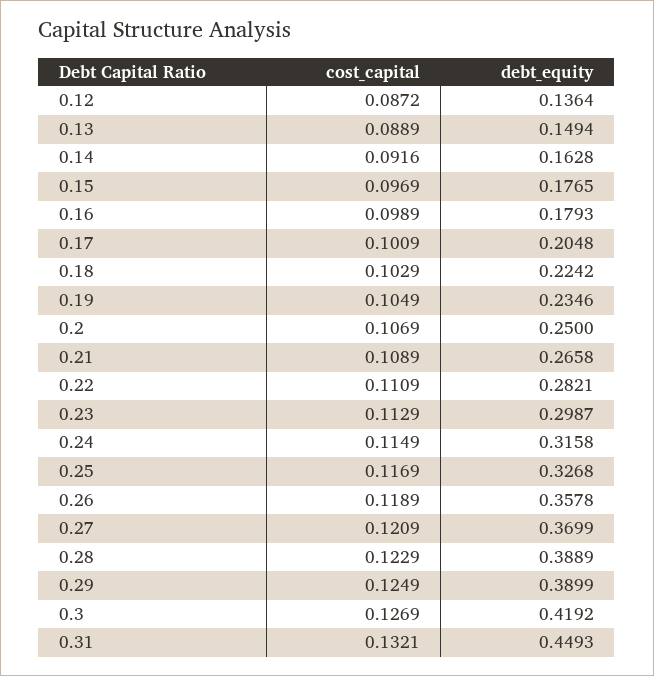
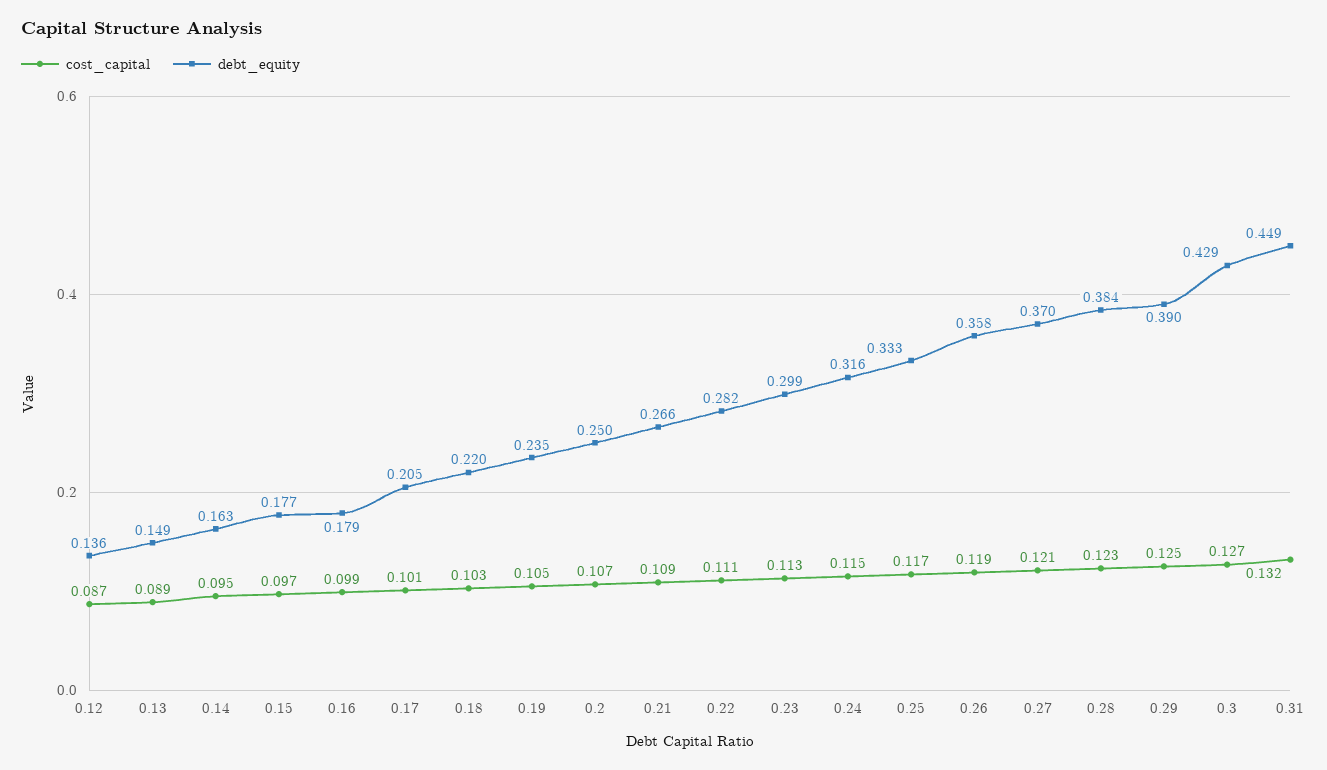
cost_capital, 0.14: 0.0916 -> 0.095
debt_equity, 0.18: 0.2242 -> 0.22
debt_equity, 0.25: 0.3268 -> 0.333
debt_equity, 0.28: 0.3889 -> 0.384
debt_equity, 0.3: 0.4192 -> 0.429

